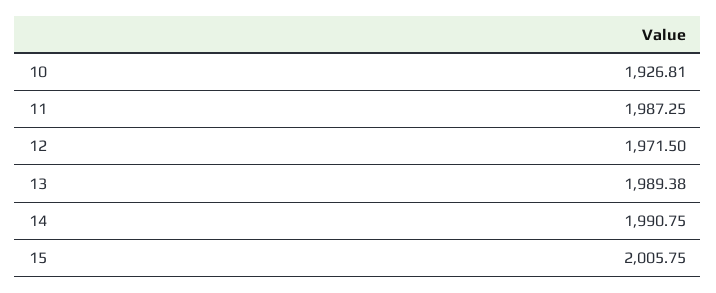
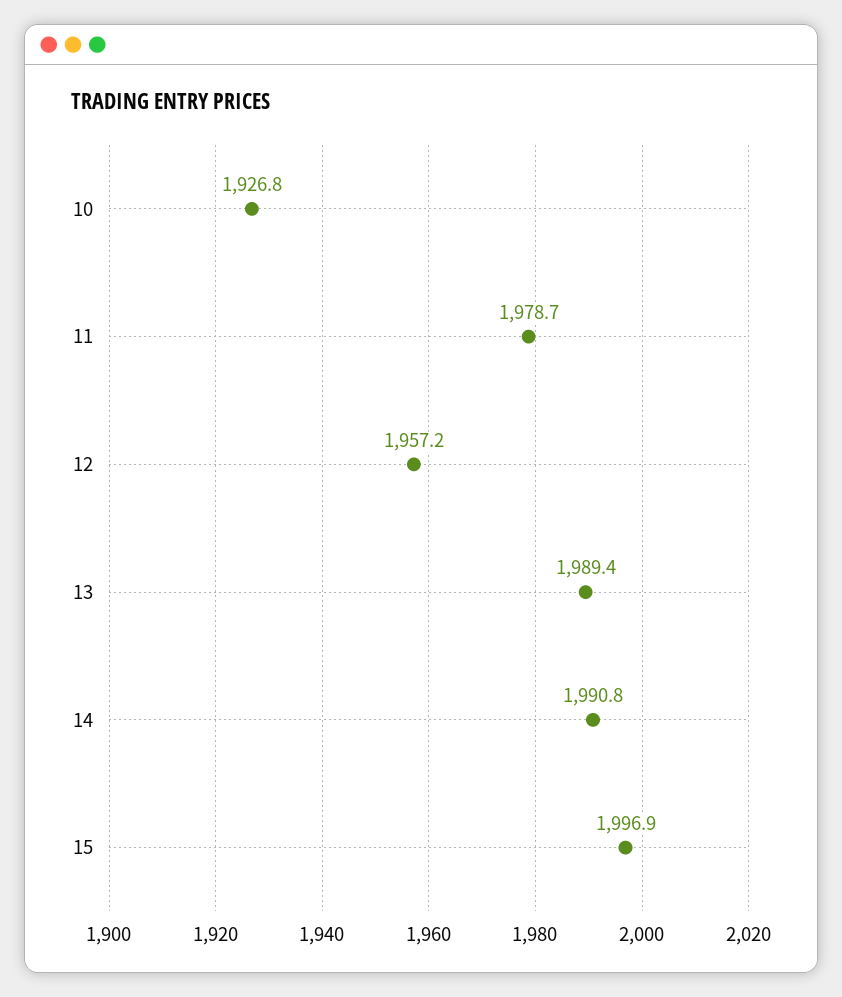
11: 1987.25 -> 1978.7
12: 1971.5 -> 1957.2
15: 2005.75 -> 1996.9

